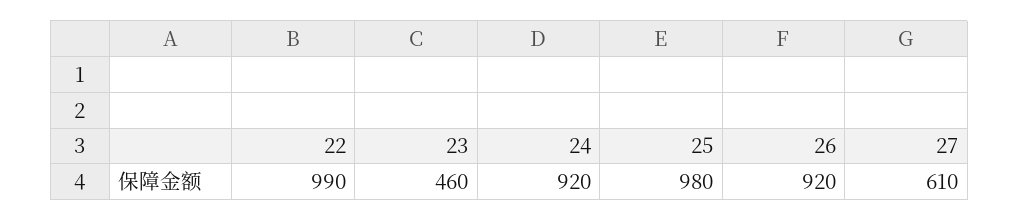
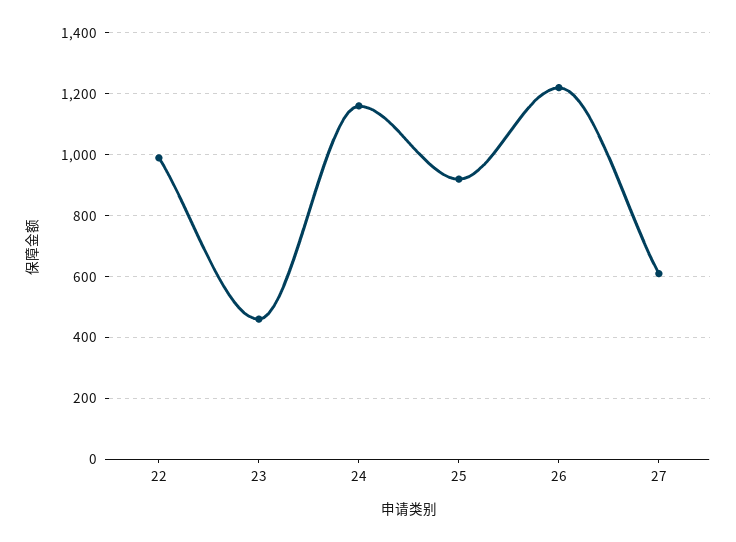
24: 920 -> 1160
25: 980 -> 920
26: 920 -> 1220

